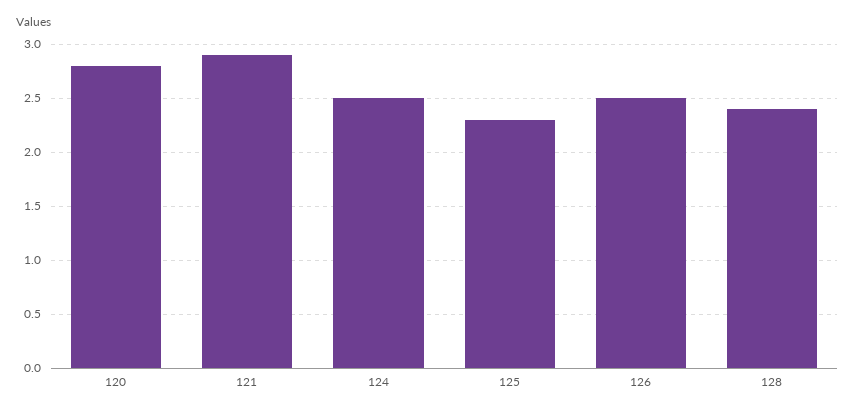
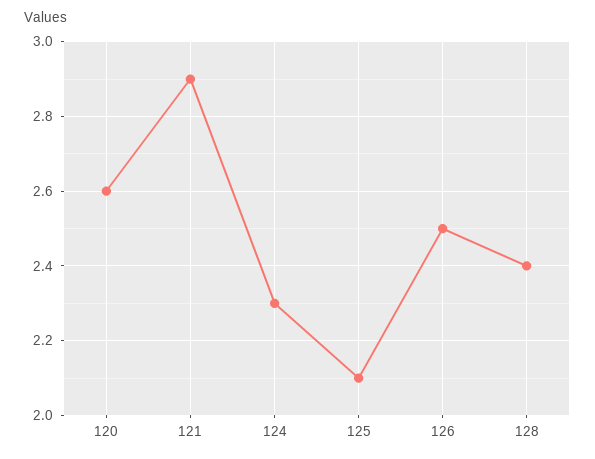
120: 2.8 -> 2.6
124: 2.5 -> 2.3
125: 2.3 -> 2.1

